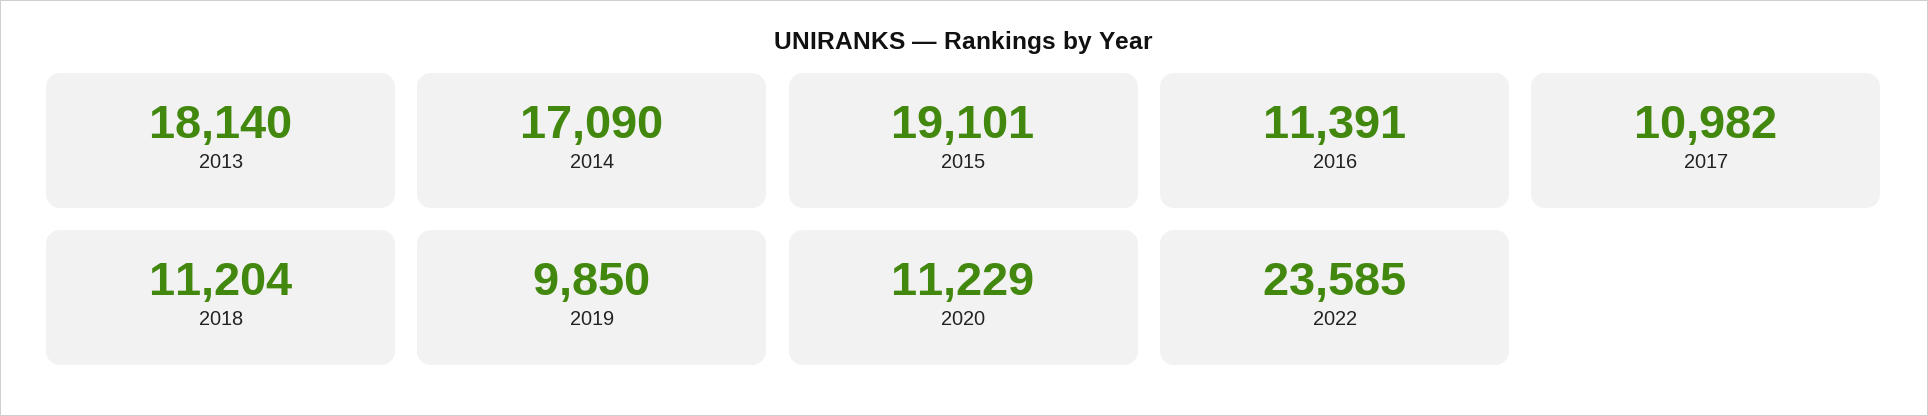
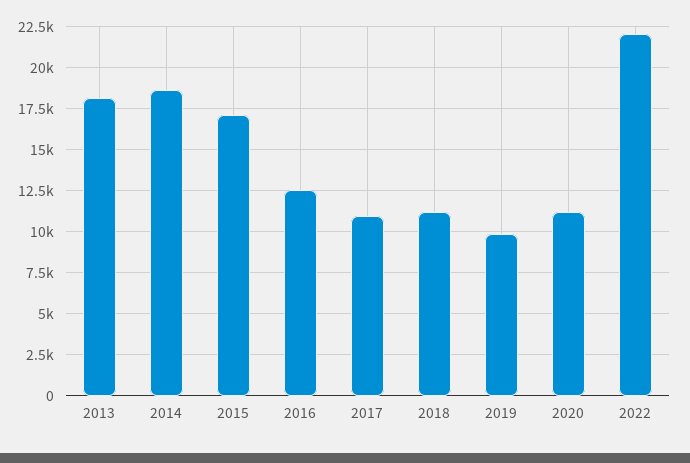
2014: 17090 -> 18500
2015: 19101 -> 17000
2016: 11391 -> 12500
2022: 23585 -> 22000

